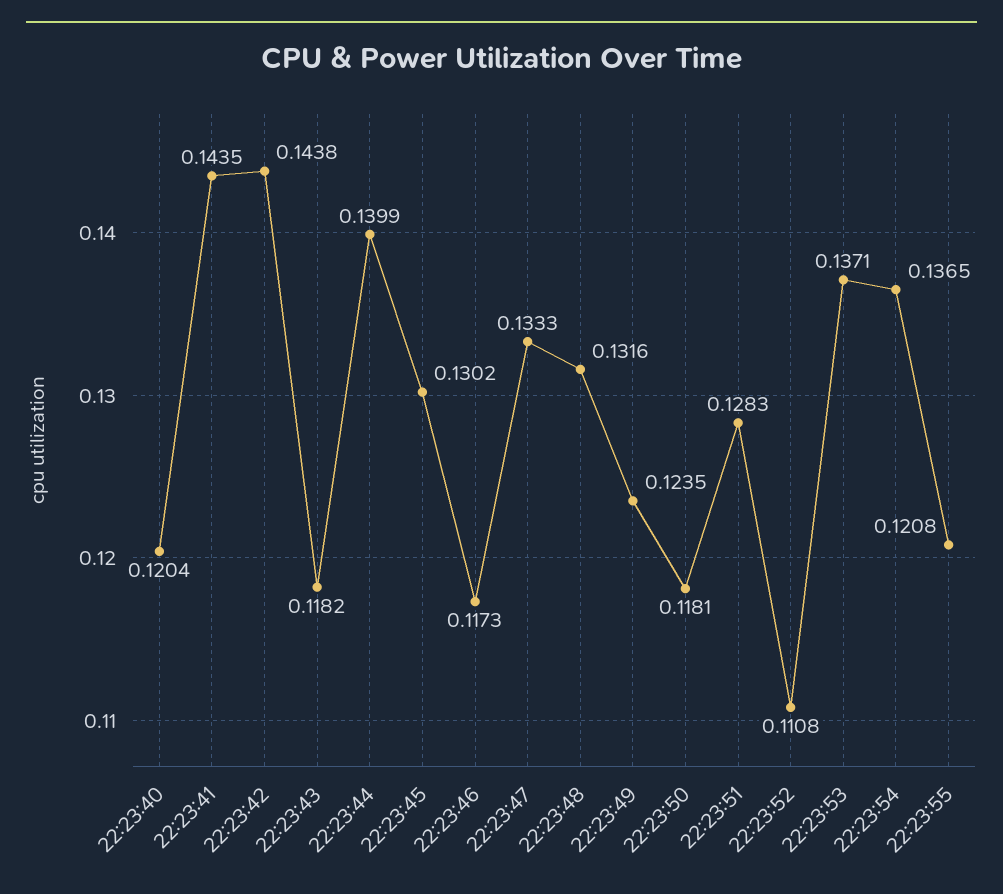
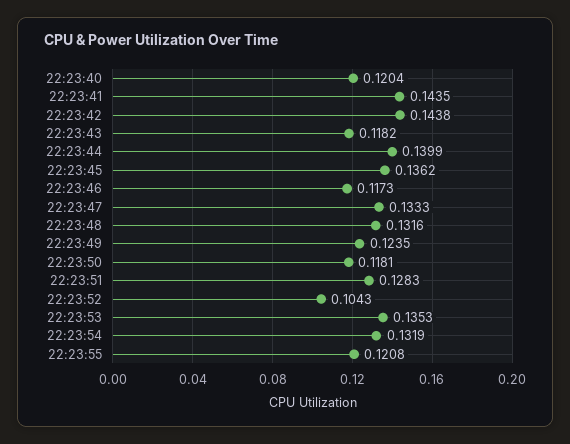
22:23:45: 0.1302 -> 0.1362
22:23:52: 0.1108 -> 0.1043
22:23:53: 0.1371 -> 0.1353
22:23:54: 0.1365 -> 0.1319

